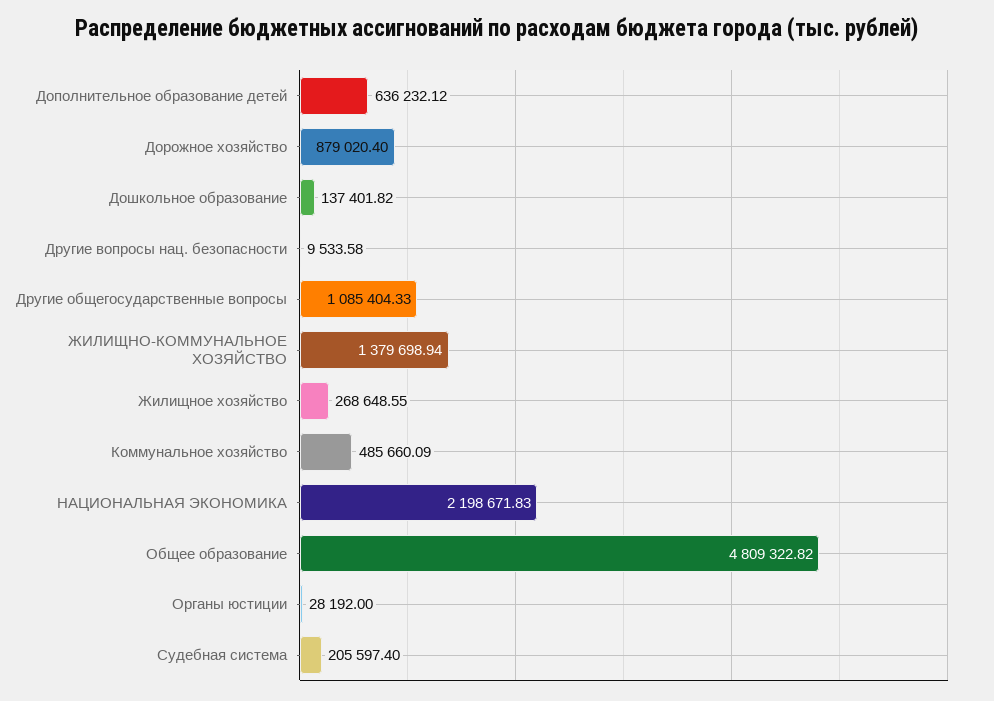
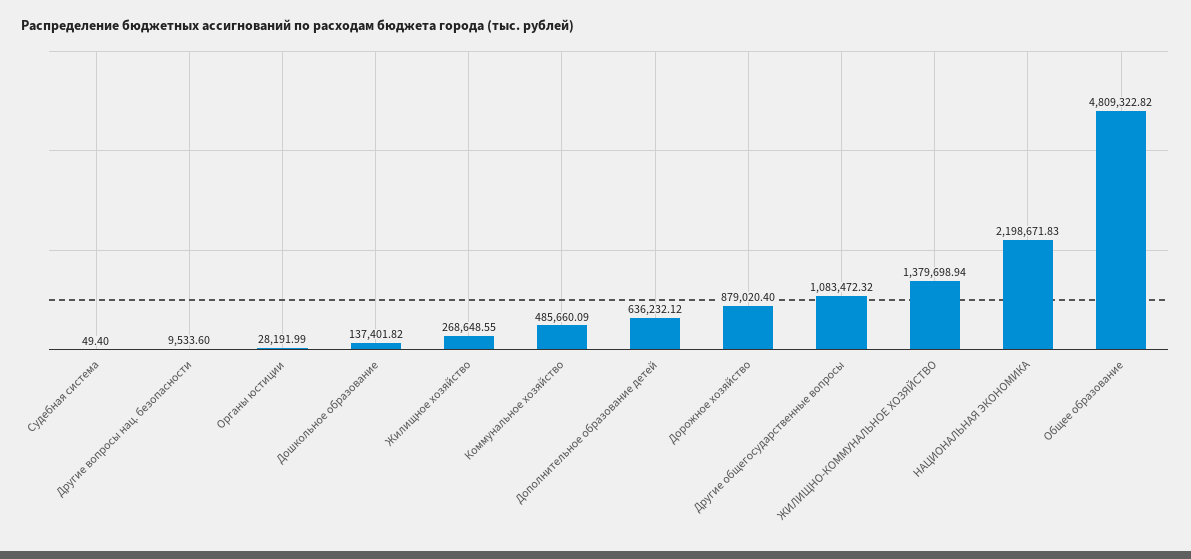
Другие вопросы нац. безопасности: 9533.58 -> 9533.6
Другие общегосударственные вопросы: 1085404.33 -> 1083472.32
Органы юстиции: 28192 -> 28191.99
Судебная система: 205597.4 -> 49.4

